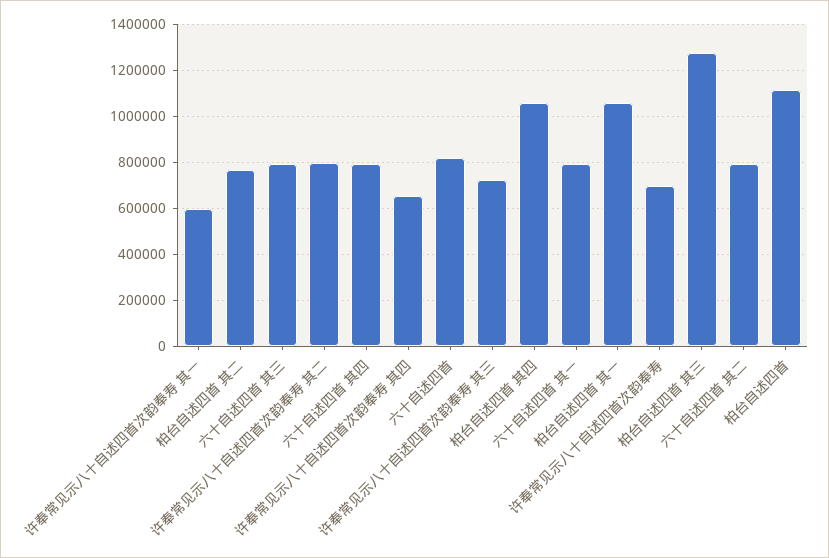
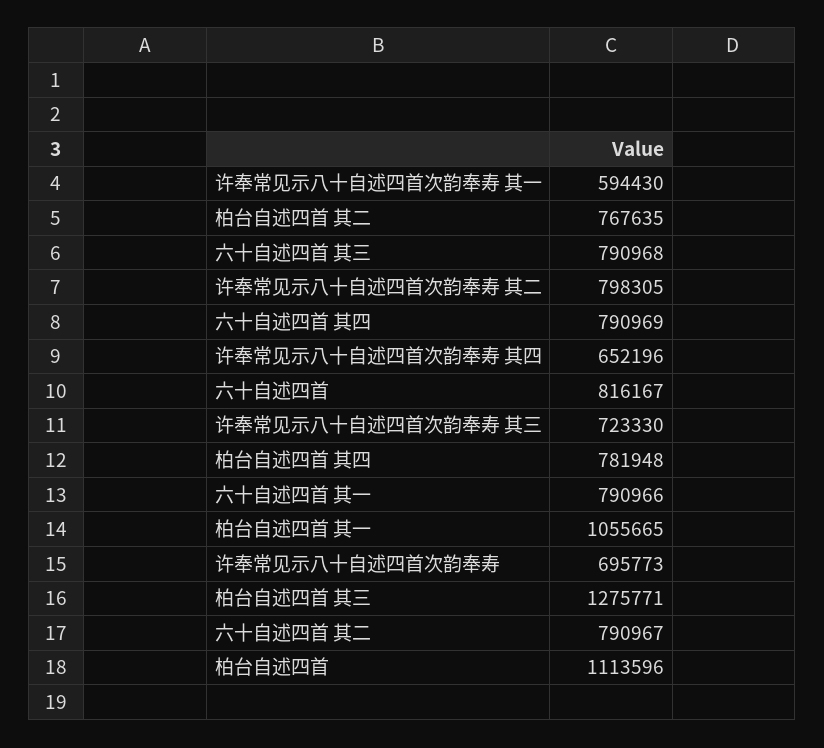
柏台自述四首 其四: 1050000 -> 781948

